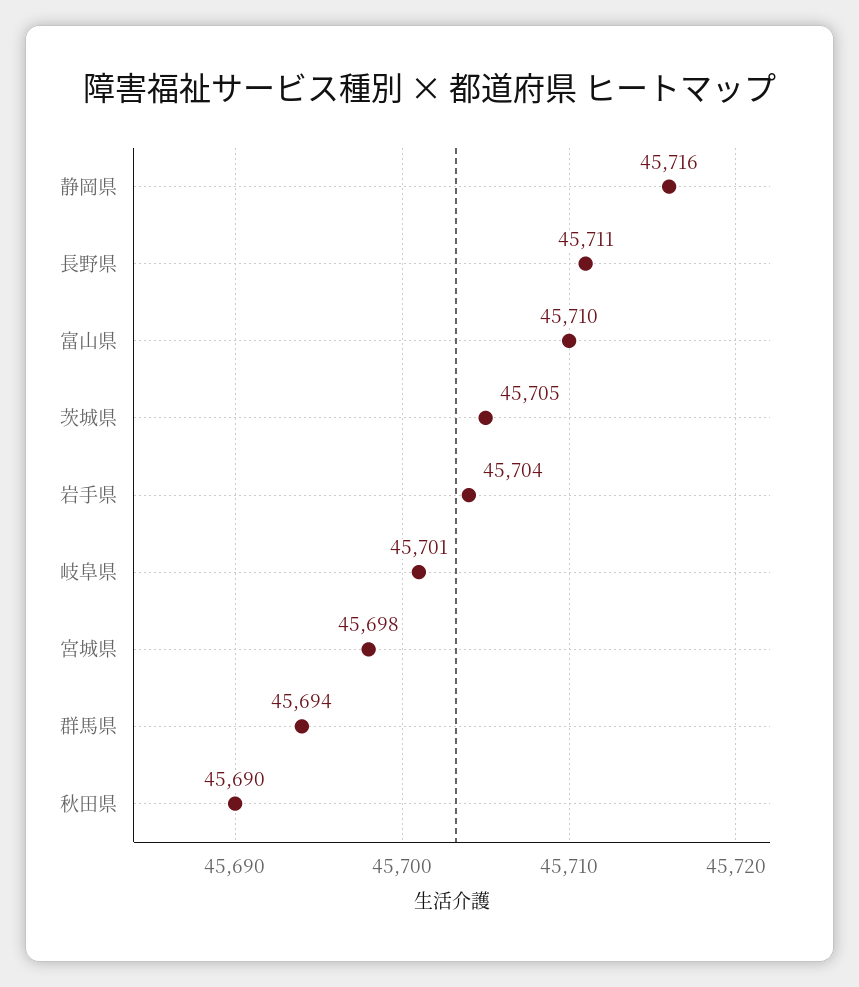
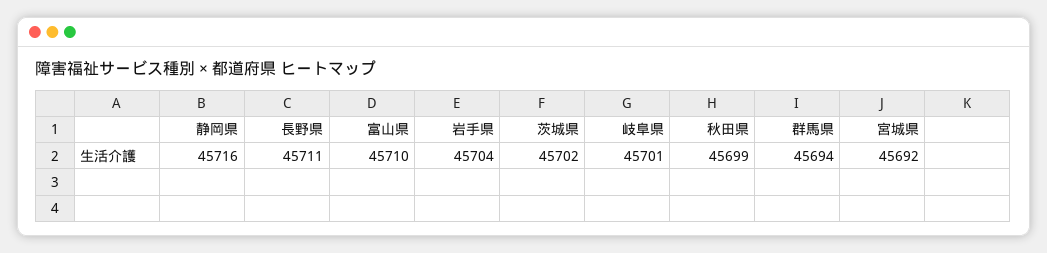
茨城県: 45705 -> 45702
宮城県: 45698 -> 45692
秋田県: 45690 -> 45699

